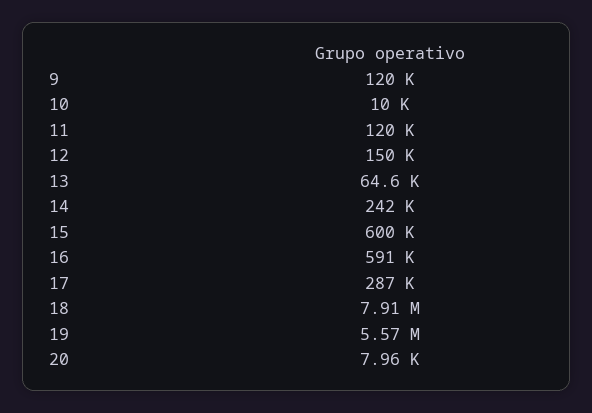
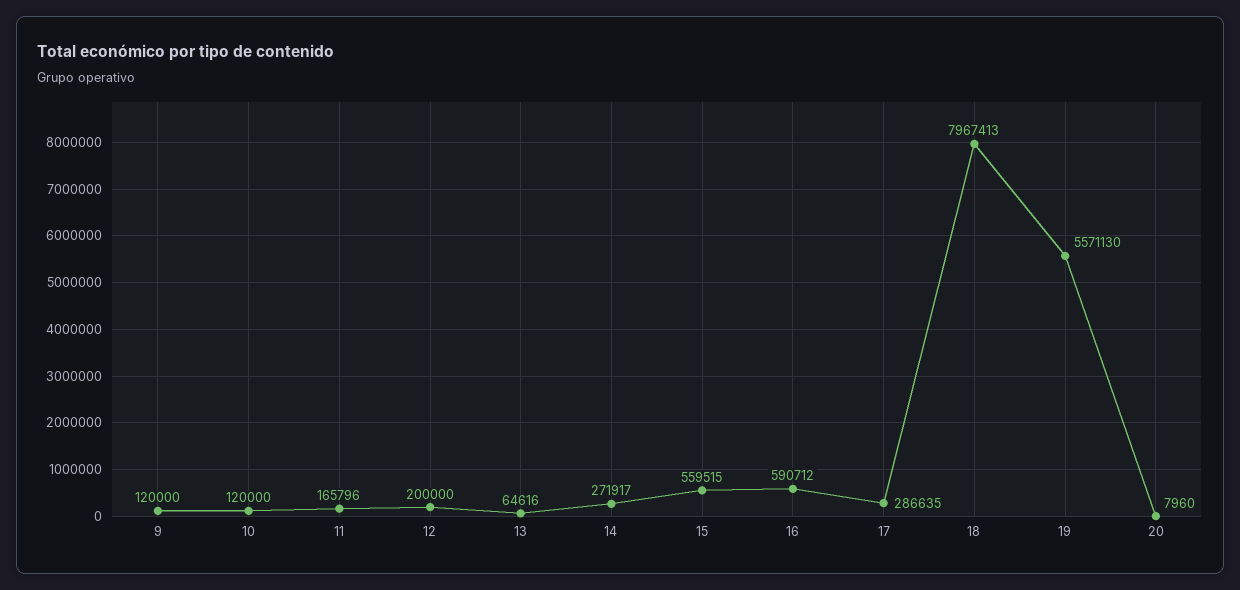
10: 10000 -> 120000
11: 120000 -> 165796
12: 150000 -> 200000
14: 242000 -> 271917
15: 600000 -> 559515
18: 7910000 -> 7967413

